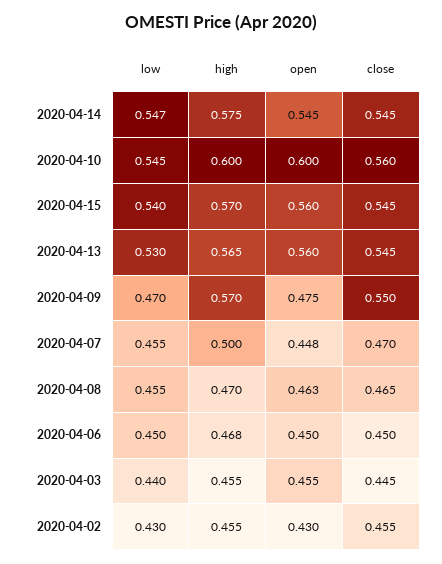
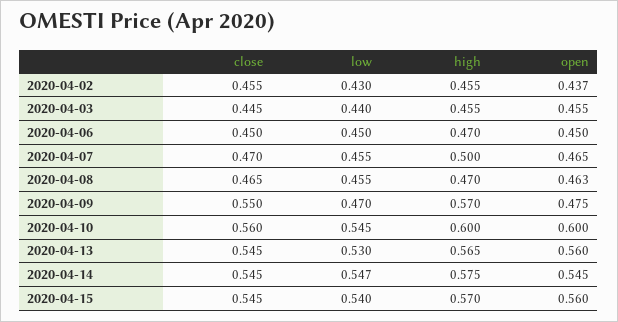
open, 2020-04-07: 0.448 -> 0.465
high, 2020-04-06: 0.468 -> 0.47
open, 2020-04-02: 0.43 -> 0.437

